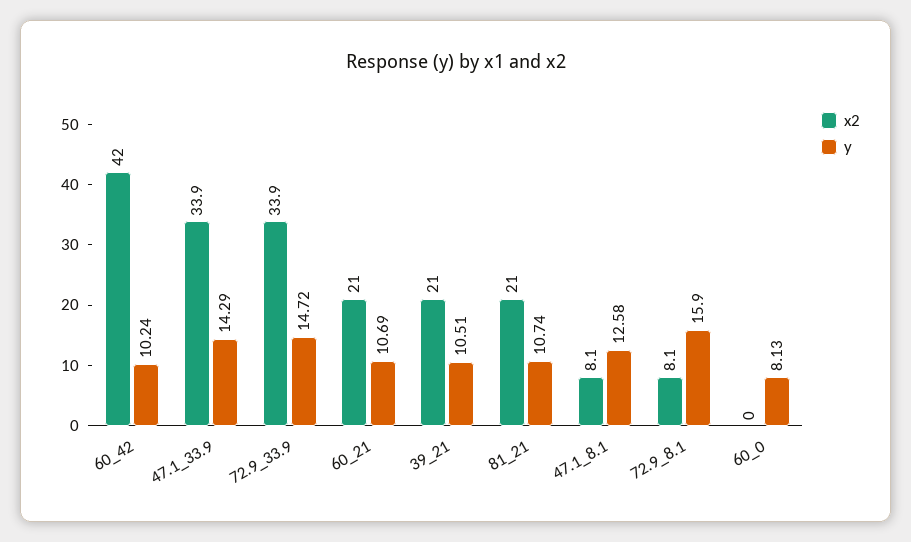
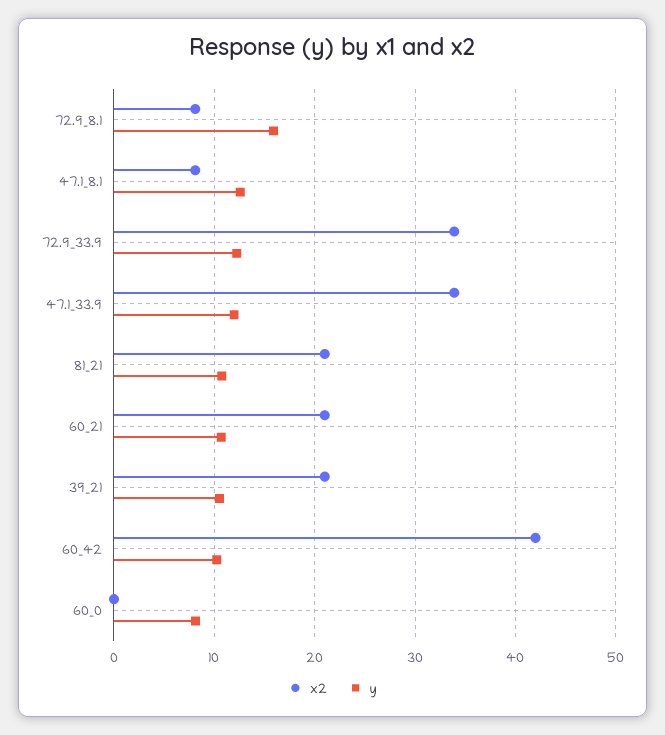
y, 47.1_33.9: 14.29 -> 12
y, 72.9_33.9: 14.72 -> 12

